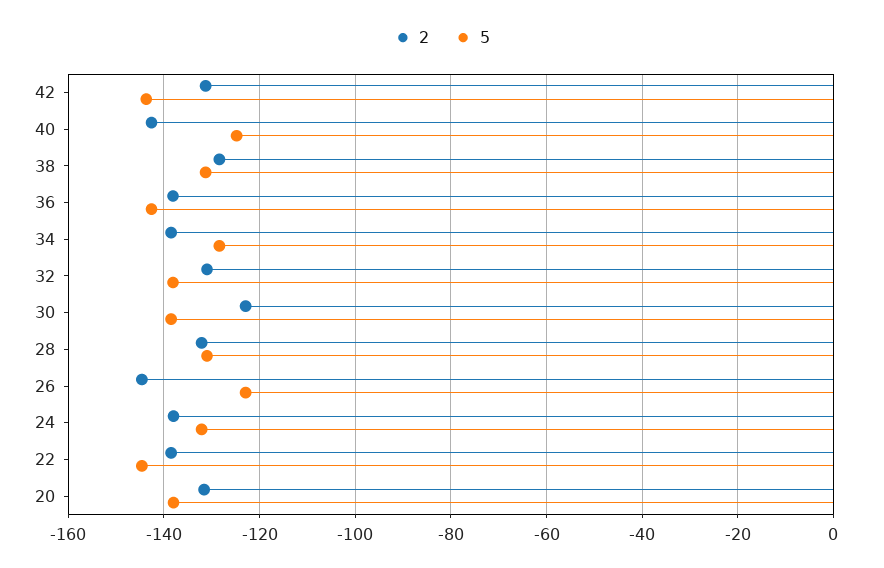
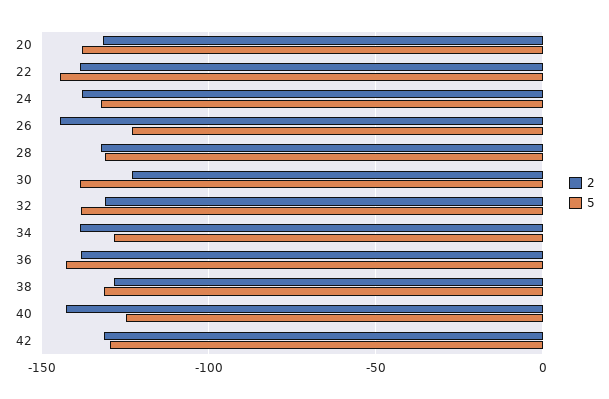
5, 42: -144 -> -130

